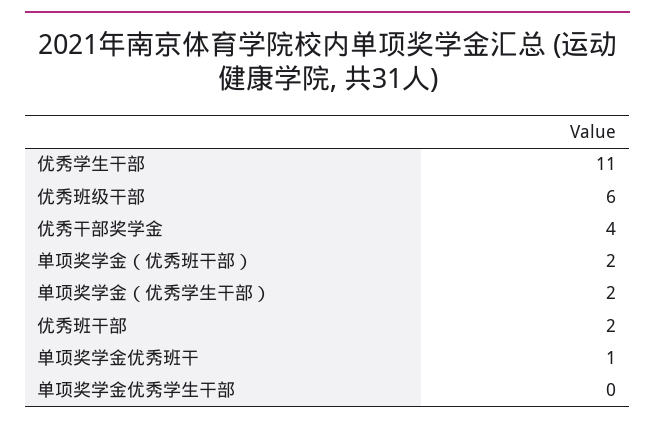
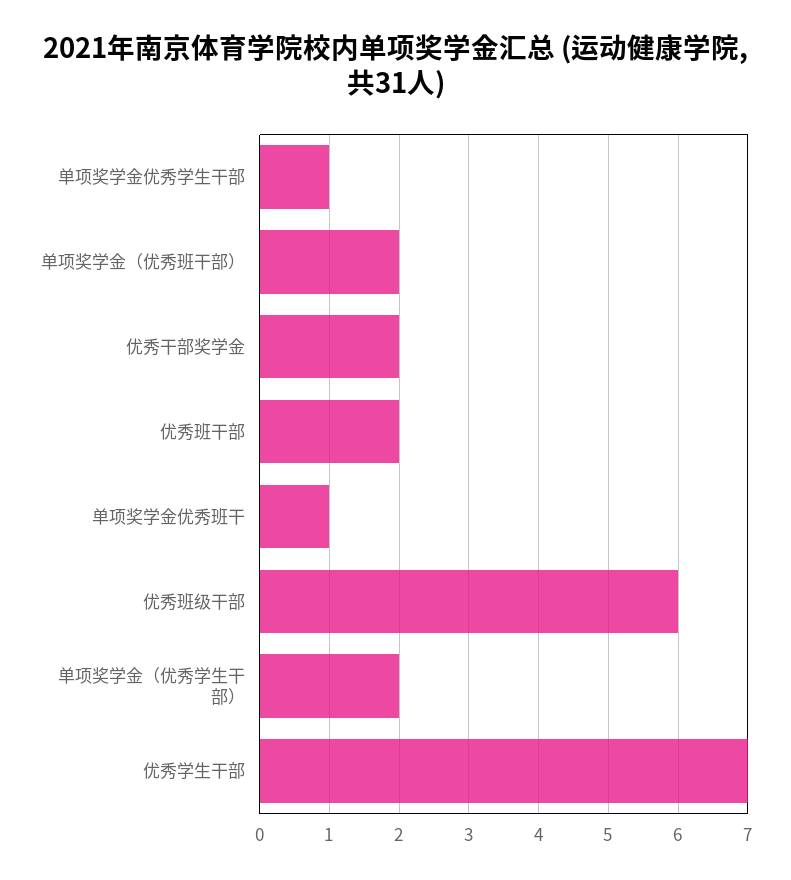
优秀学生干部: 11 -> 7
优秀干部奖学金: 4 -> 2
单项奖学金优秀学生干部: 0 -> 1

